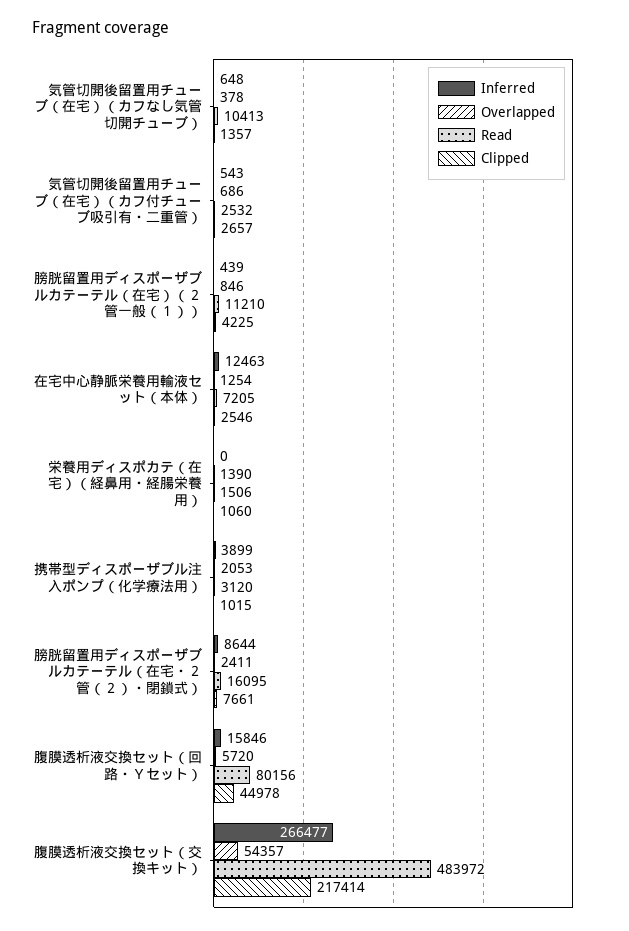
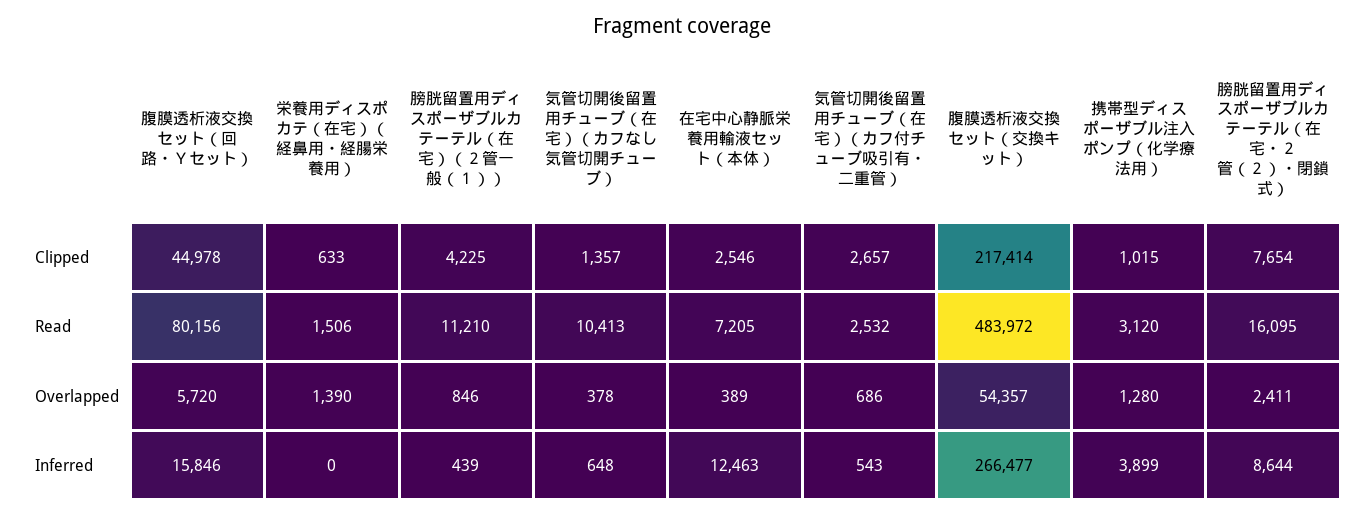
Overlapped, 在宅中心静脈栄養用輸液セット（本体）: 1254 -> 389
Clipped, 栄養用ディスポカテ（在宅）（経鼻用・経腸栄養用）: 1060 -> 633
Overlapped, 携帯型ディスポーザブル注入ポンプ（化学療法用）: 2053 -> 1280
Clipped, 膀胱留置用ディスポーザブルカテーテル（在宅・２管（２）・閉鎖式）: 7661 -> 7654

